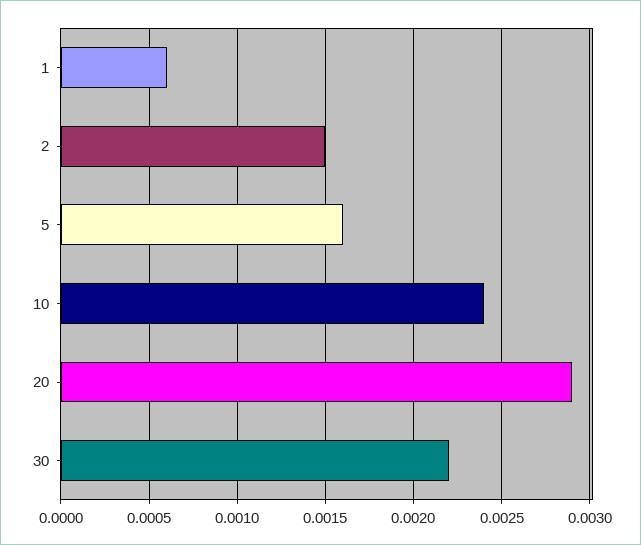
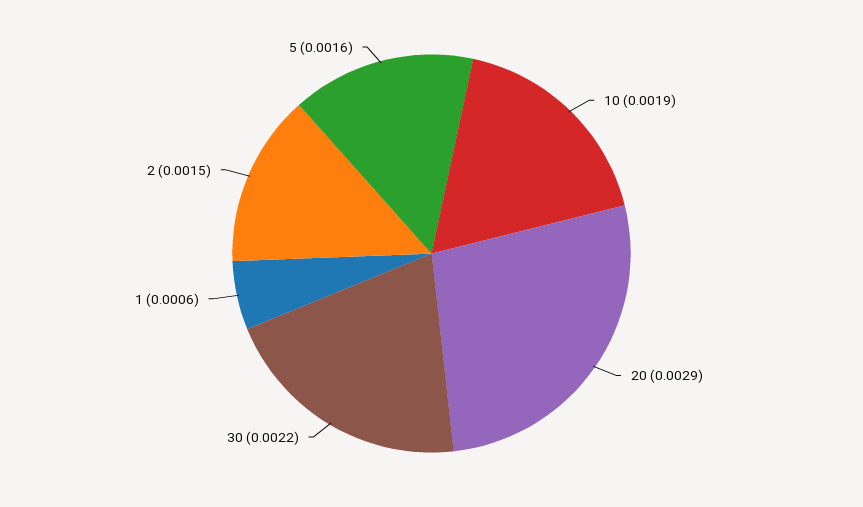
10: 0.0024 -> 0.0019

